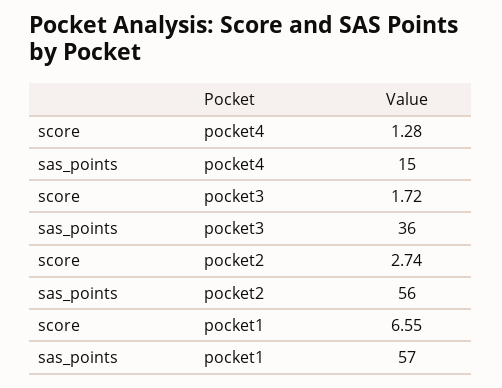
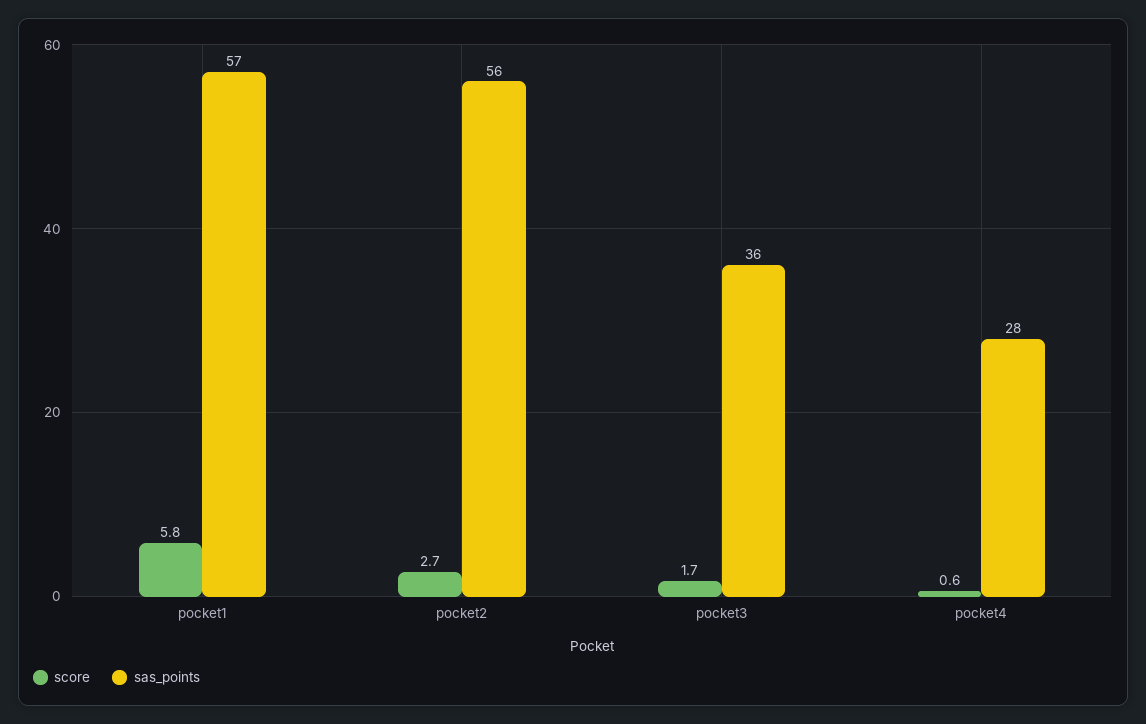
score, pocket4: 1.28 -> 0.6
sas_points, pocket4: 15 -> 28
score, pocket1: 6.55 -> 5.8

